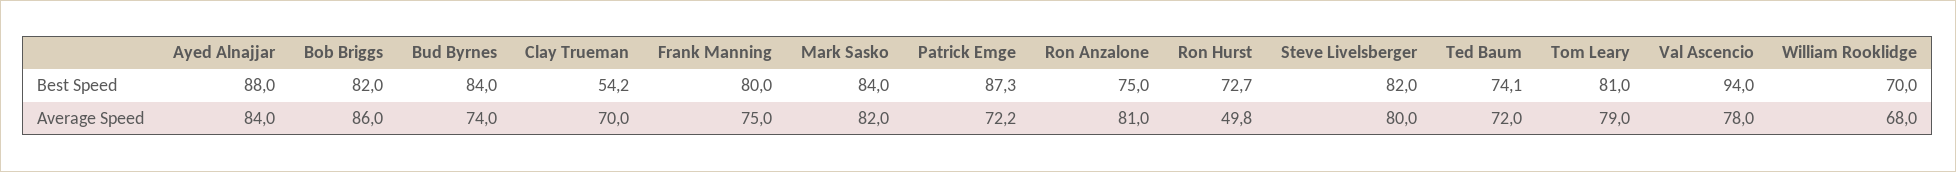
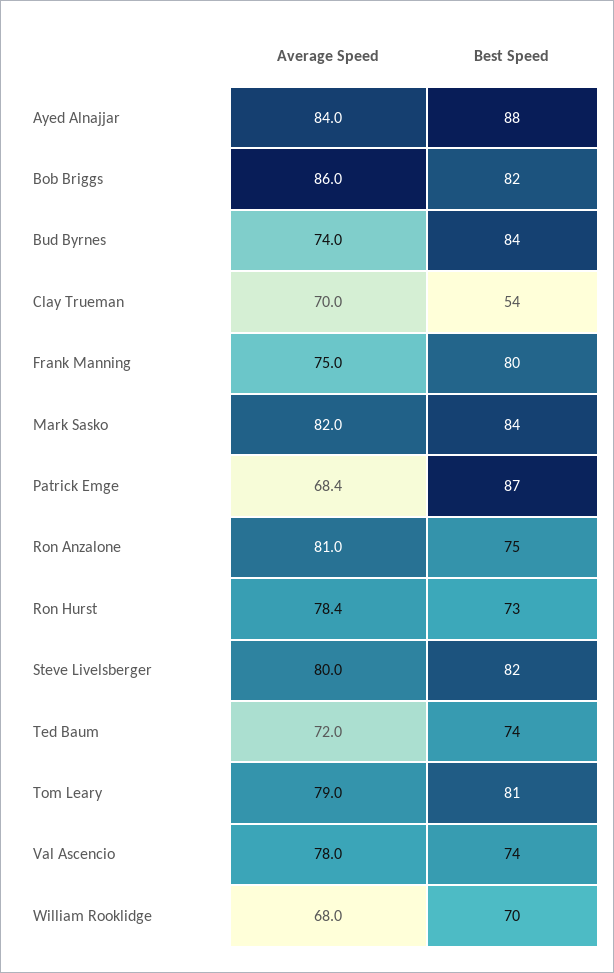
Val Ascencio, Best Speed: 94 -> 74
Patrick Emge, Average Speed: 72.2 -> 68.4
Ron Hurst, Average Speed: 49.8 -> 78.4

